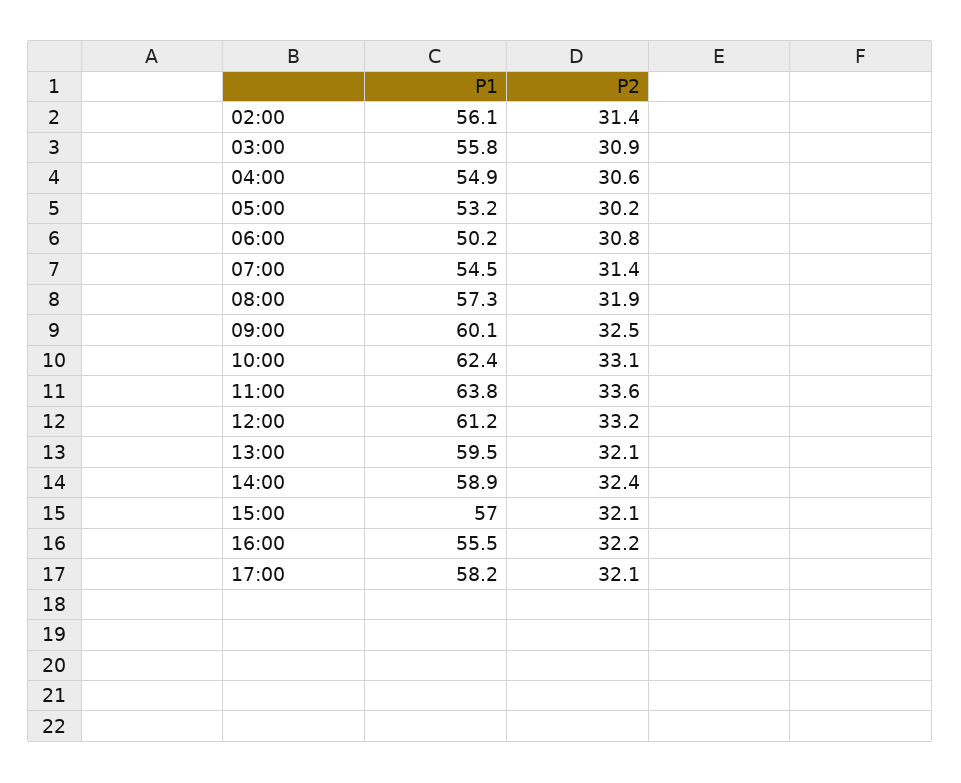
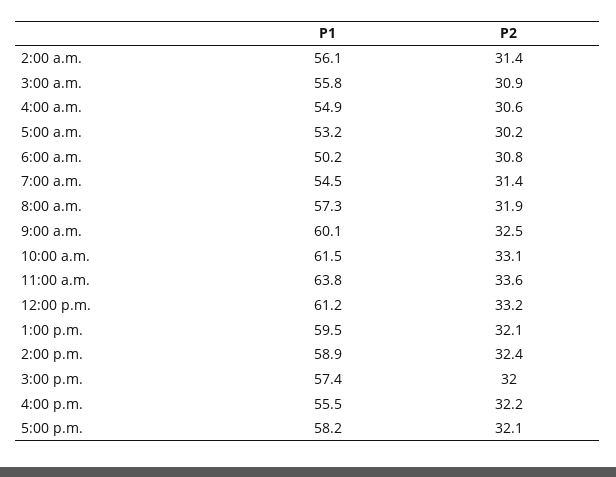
P1, 10:00: 62.4 -> 61.5
P1, 15:00: 57 -> 57.4
P2, 15:00: 32.1 -> 32

